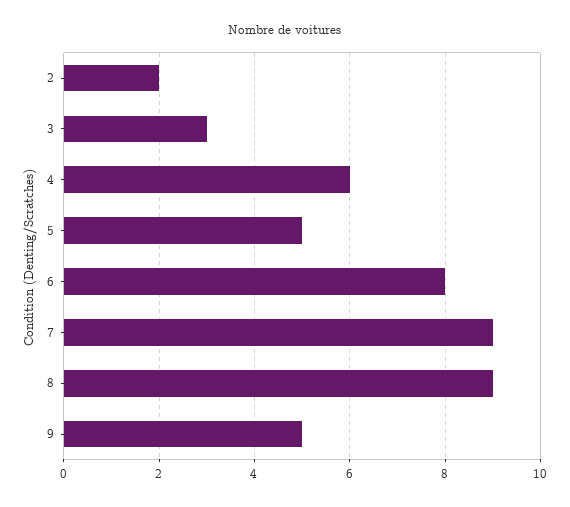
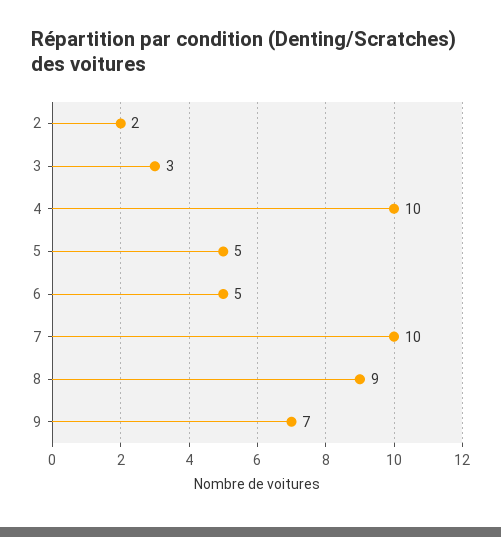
4: 6 -> 10
6: 8 -> 5
7: 9 -> 10
9: 5 -> 7

